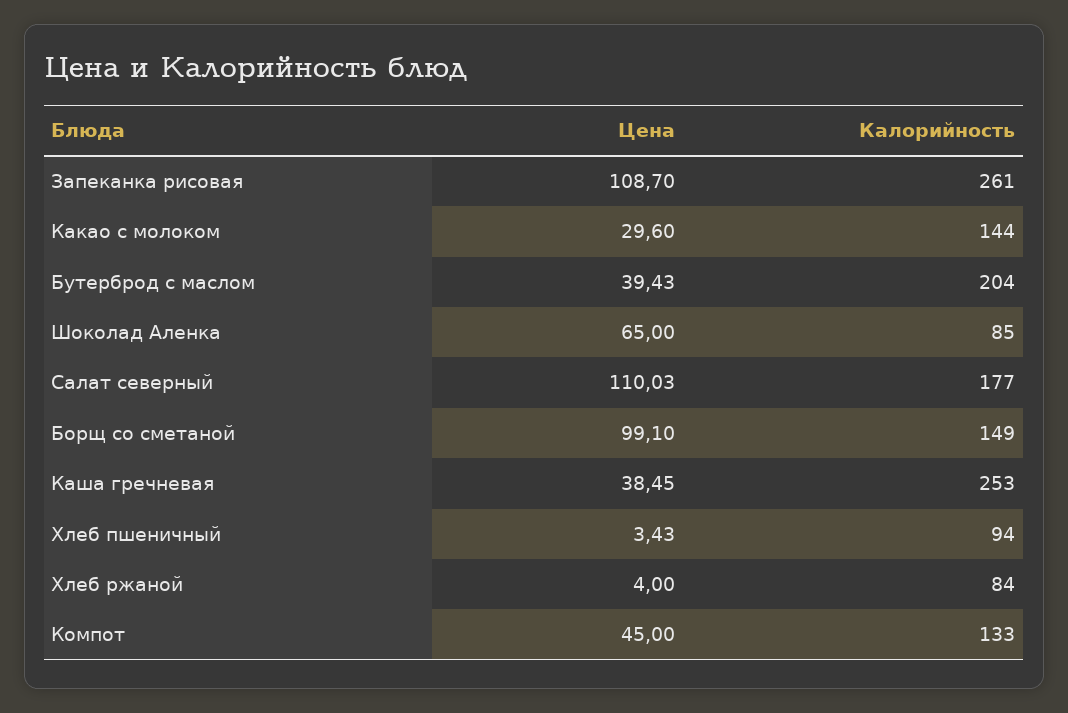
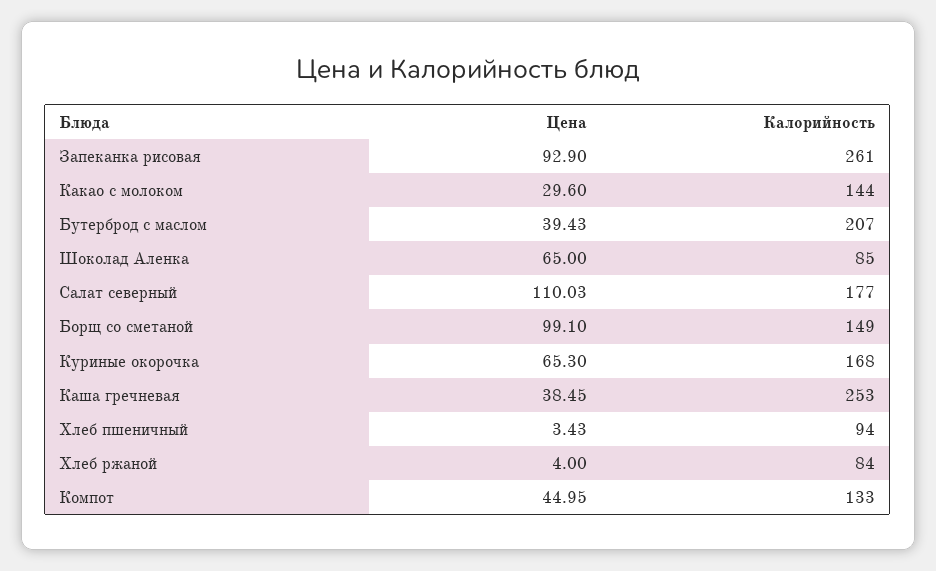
Цена, Запеканка рисовая: 108.7 -> 92.9
Калорийность, Бутерброд с маслом: 204 -> 207
Цена, Компот: 45 -> 44.95
Цена, Куриные окорочка: none -> 65.3
Калорийность, Куриные окорочка: none -> 168

